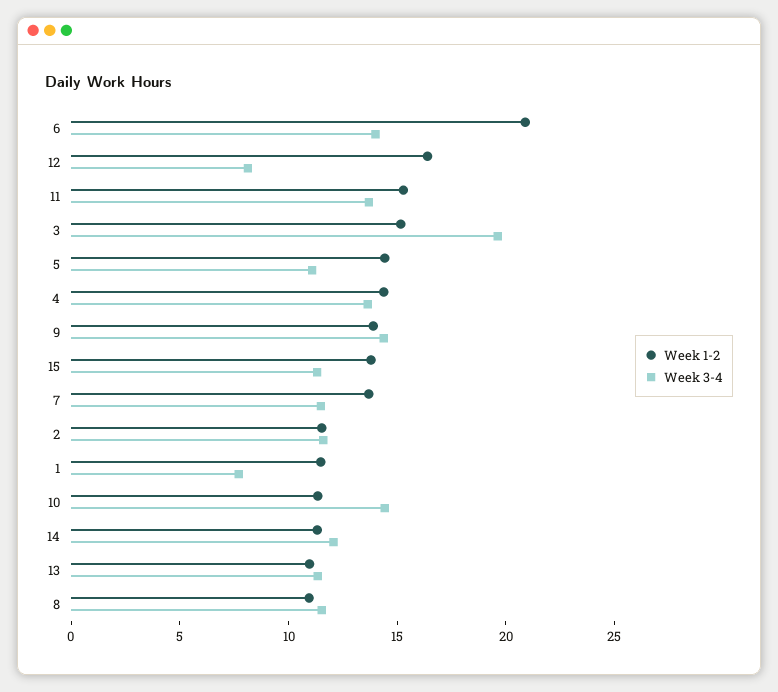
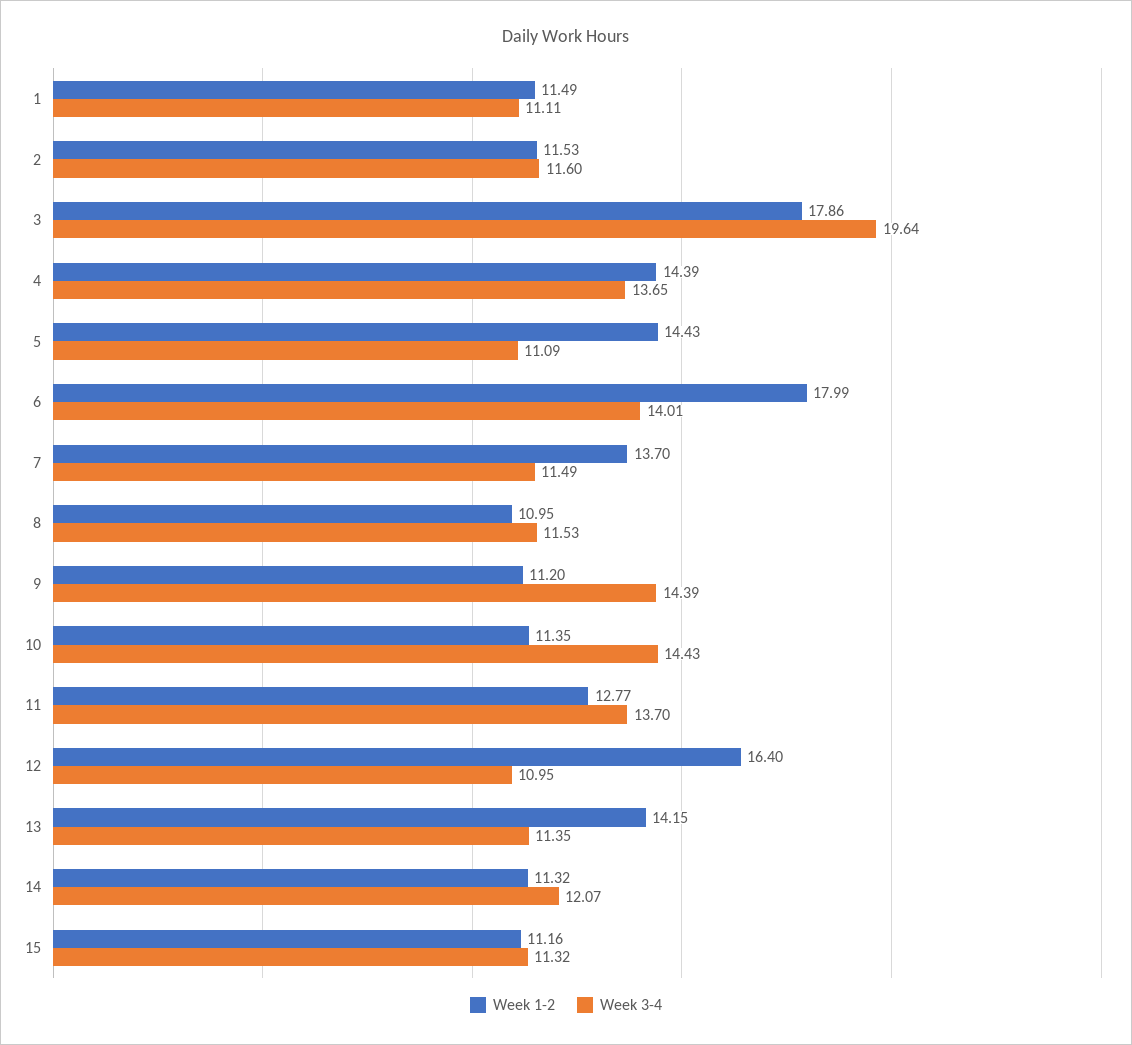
Week 1-2, 6: 21 -> 17.99
Week 3-4, 12: 8 -> 10.95
Week 1-2, 11: 15 -> 12.77
Week 1-2, 3: 15 -> 17.86
Week 1-2, 9: 14 -> 11.2
Week 1-2, 15: 14 -> 11.16
Week 3-4, 1: 8 -> 11.11
Week 1-2, 13: 11 -> 14.15

